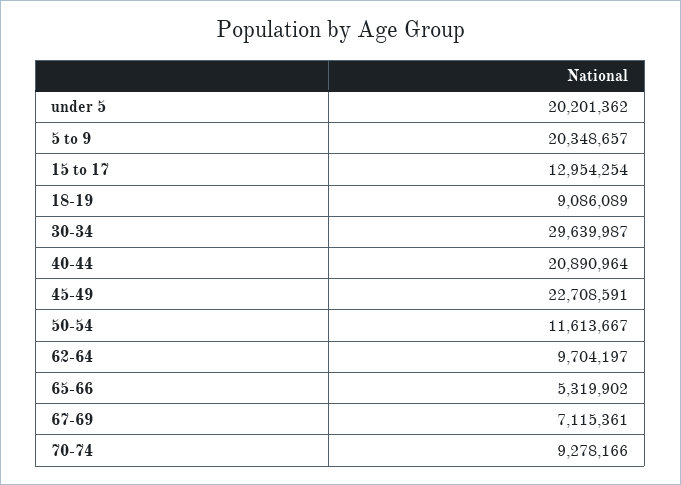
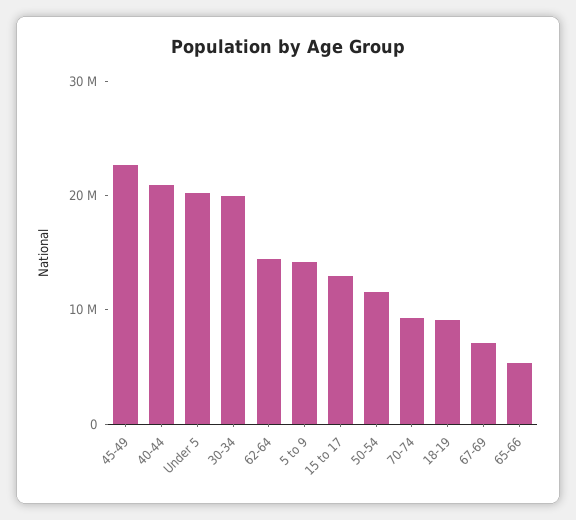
5 to 9: 20348657 -> 14000000
30-34: 29639987 -> 20000000
62-64: 9704197 -> 14000000

